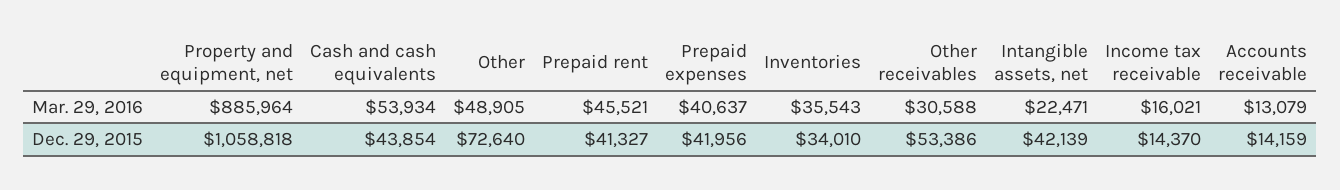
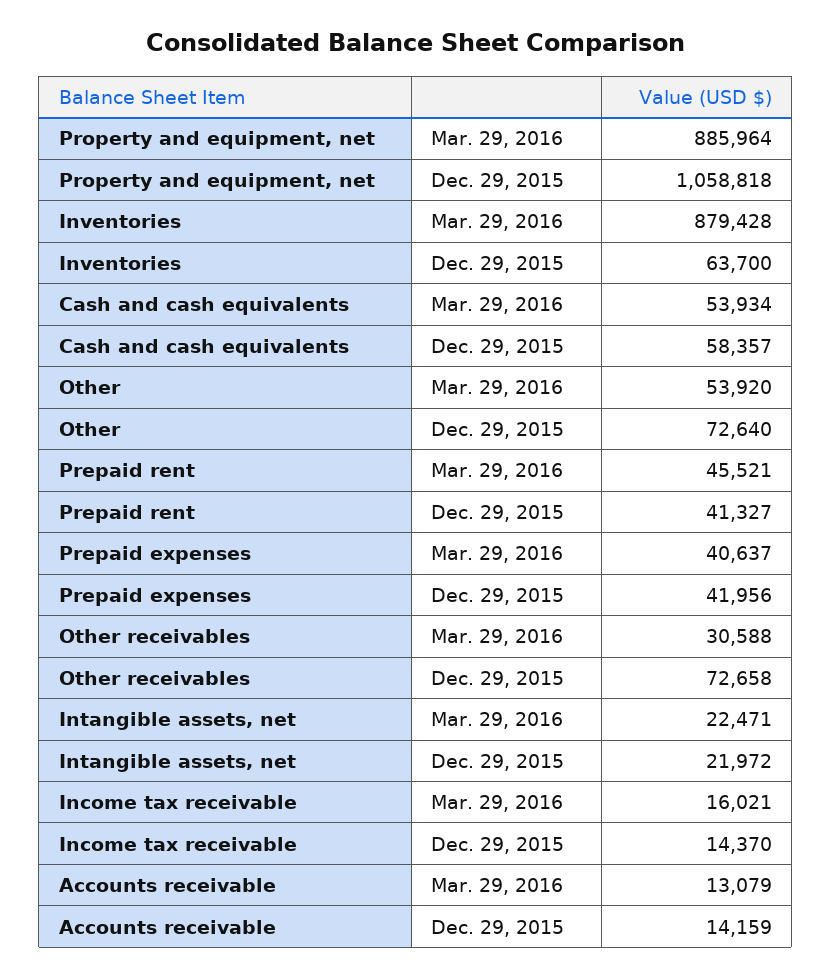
Other, Mar. 29, 2016: 48905 -> 53920
Inventories, Mar. 29, 2016: 35543 -> 879428
Cash and cash equivalents, Dec. 29, 2015: 43854 -> 58357
Inventories, Dec. 29, 2015: 34010 -> 63700
Other receivables, Dec. 29, 2015: 53386 -> 72658
Intangible assets, net, Dec. 29, 2015: 42139 -> 21972

